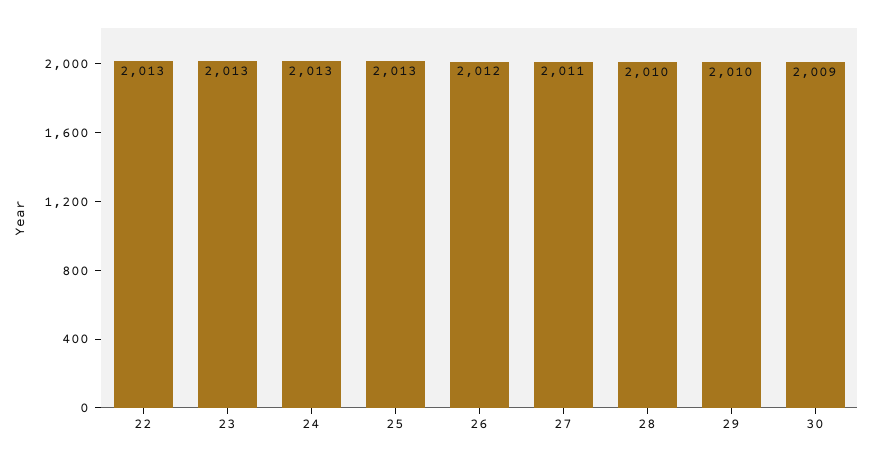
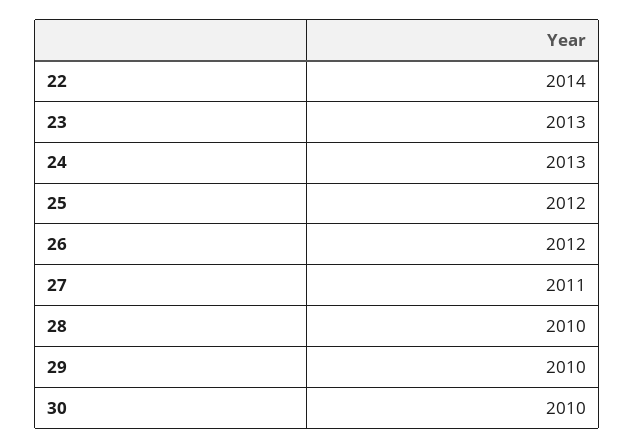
22: 2013 -> 2014
25: 2013 -> 2012
30: 2009 -> 2010

